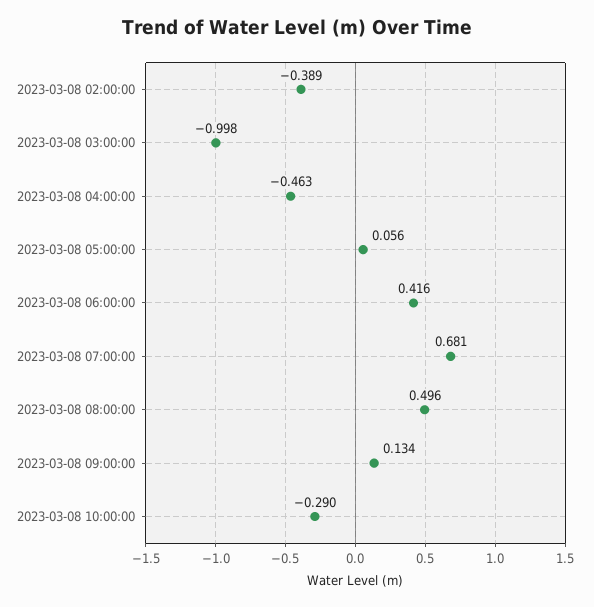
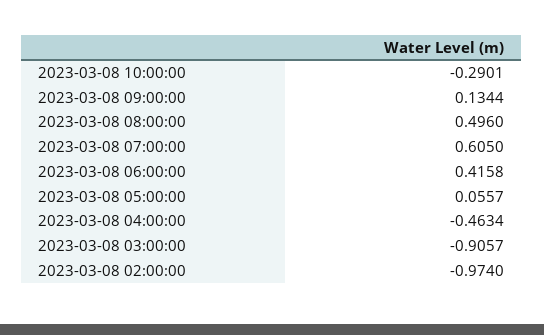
2023-03-08 02:00:00: -0.389 -> -0.974
2023-03-08 03:00:00: -0.998 -> -0.9057
2023-03-08 07:00:00: 0.681 -> 0.605

